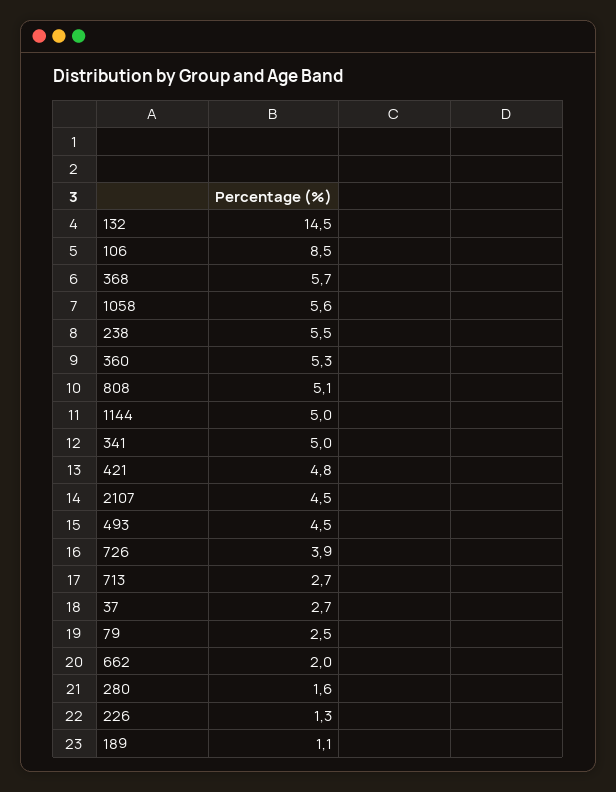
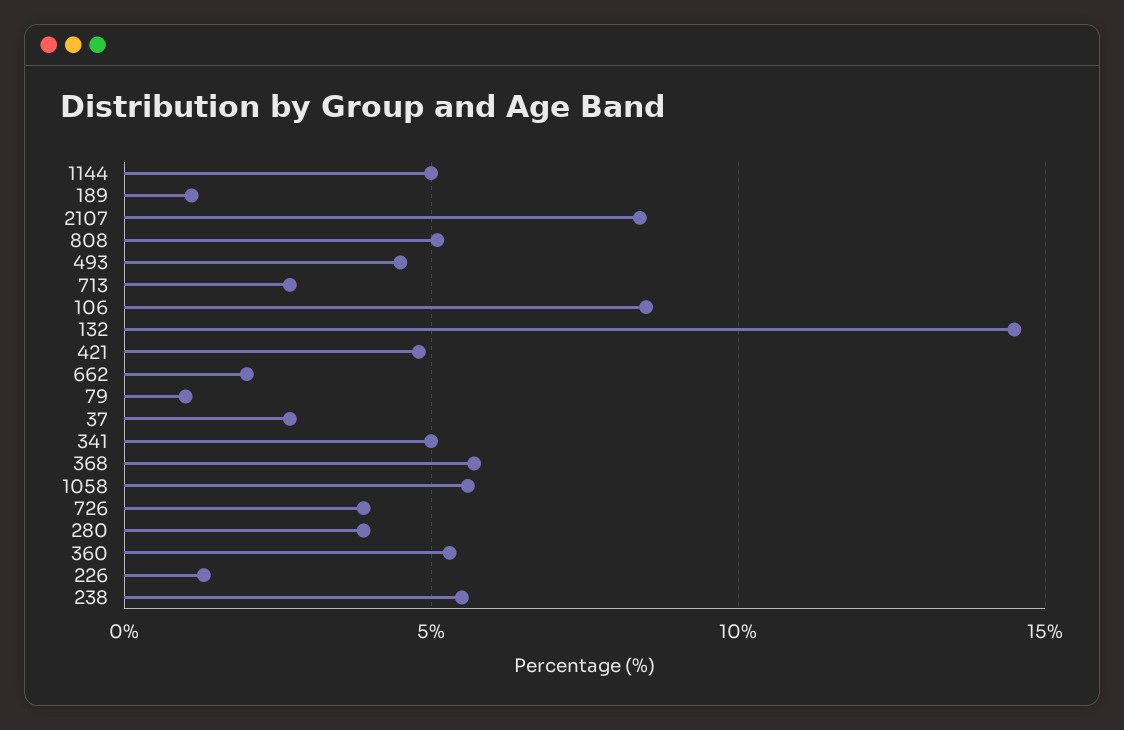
2107: 4.5 -> 8.5
79: 2.5 -> 1
280: 1.6 -> 4

